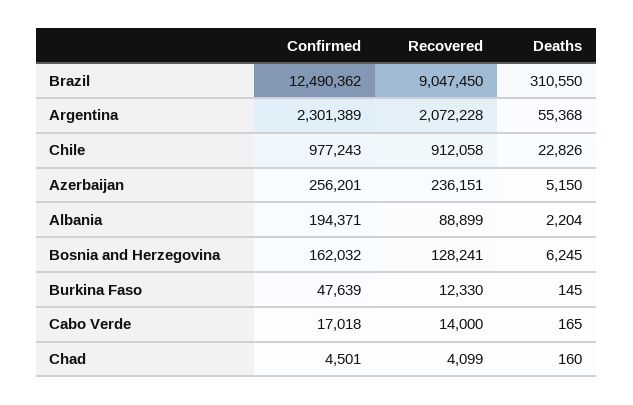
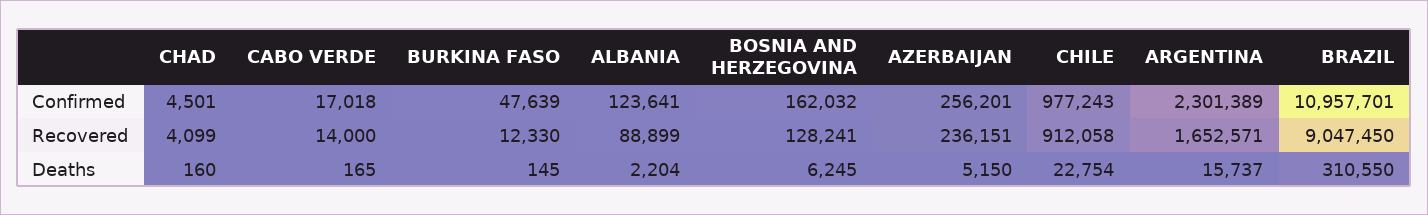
Confirmed, Brazil: 12490362 -> 10957701
Recovered, Argentina: 2072228 -> 1652571
Deaths, Argentina: 55368 -> 15737
Deaths, Chile: 22826 -> 22754
Confirmed, Albania: 194371 -> 123641

